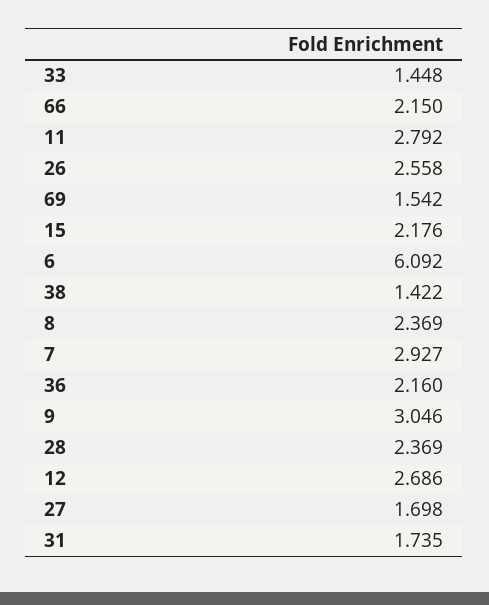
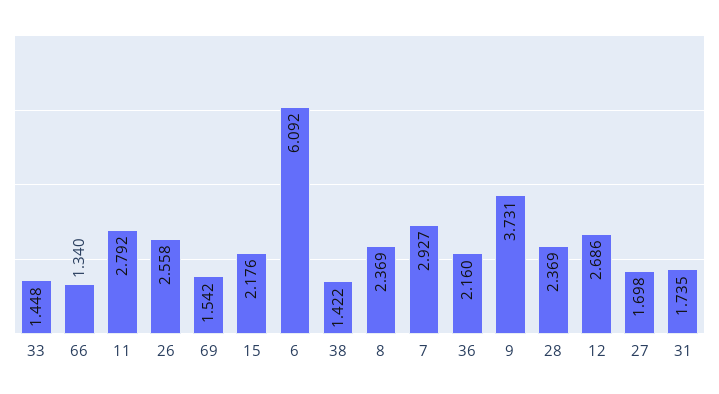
66: 2.15 -> 1.34
9: 3.046 -> 3.731

